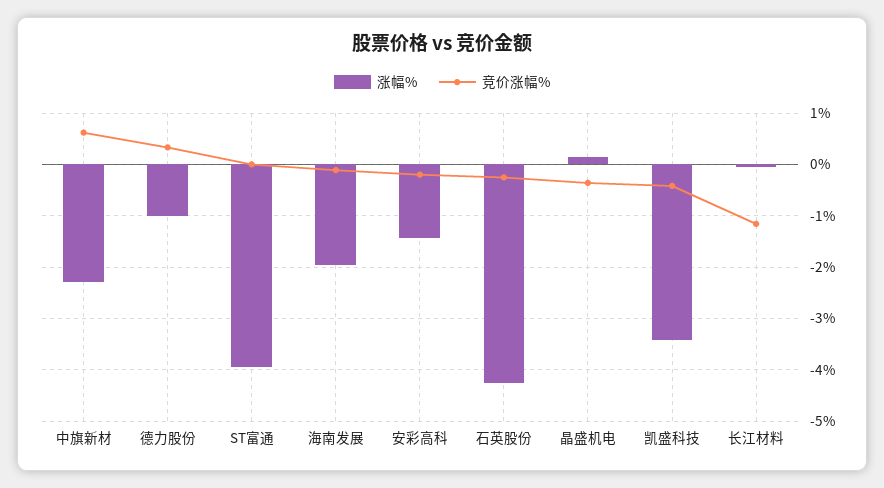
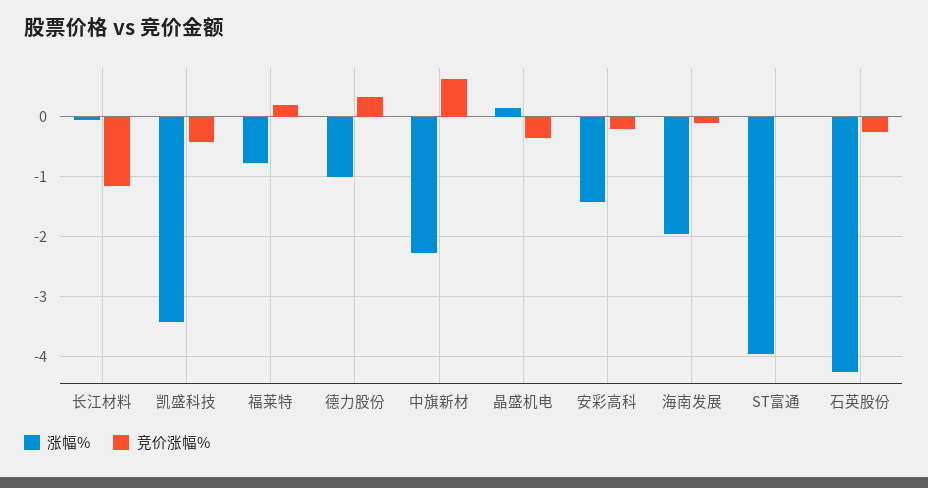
涨幅%, 福莱特: none -> -0.8
竞价涨幅%, 福莱特: none -> 0.2

